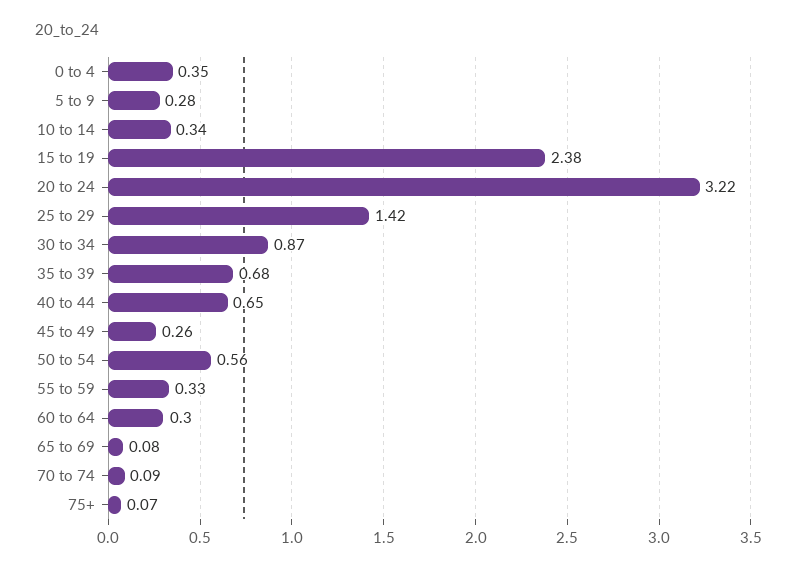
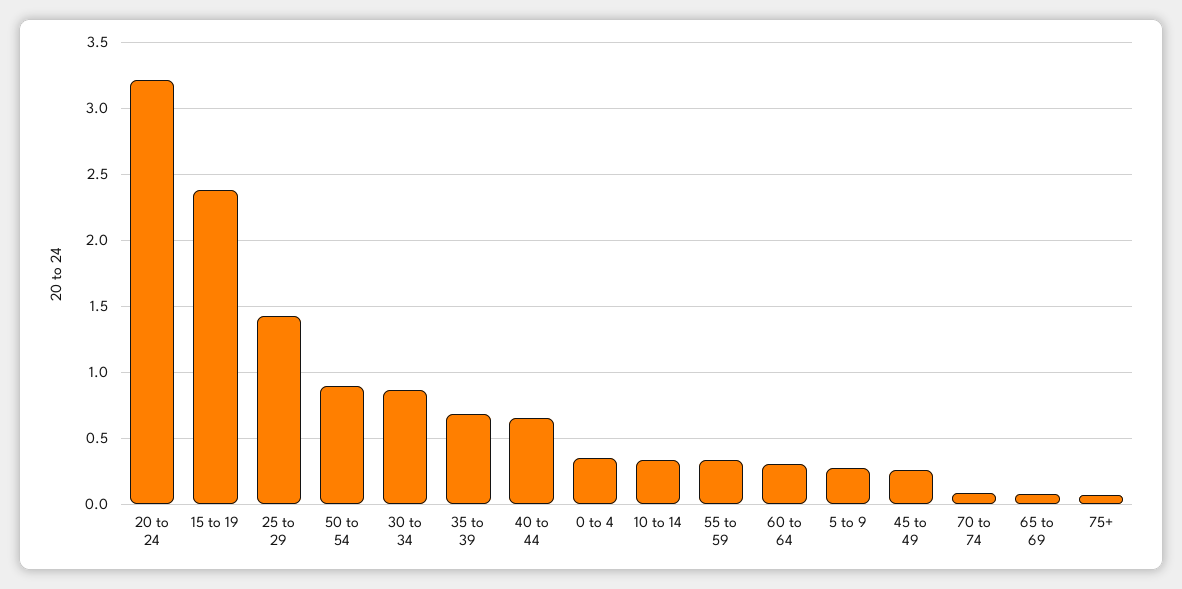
50 to 54: 0.56 -> 0.9

